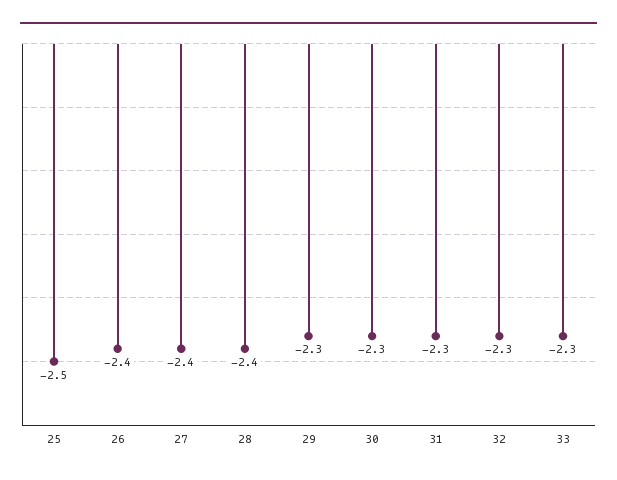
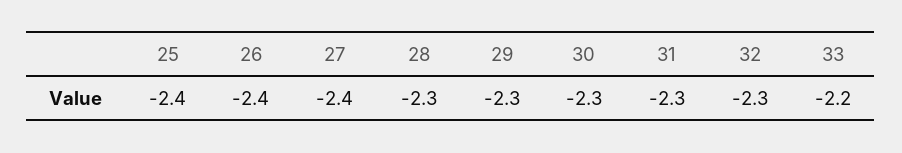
25: -2.5 -> -2.4
28: -2.4 -> -2.3
33: -2.3 -> -2.2

